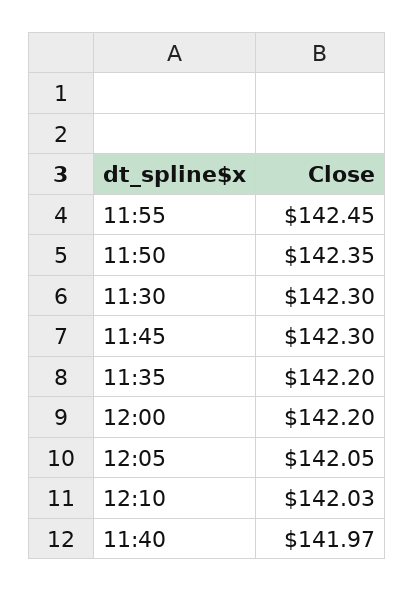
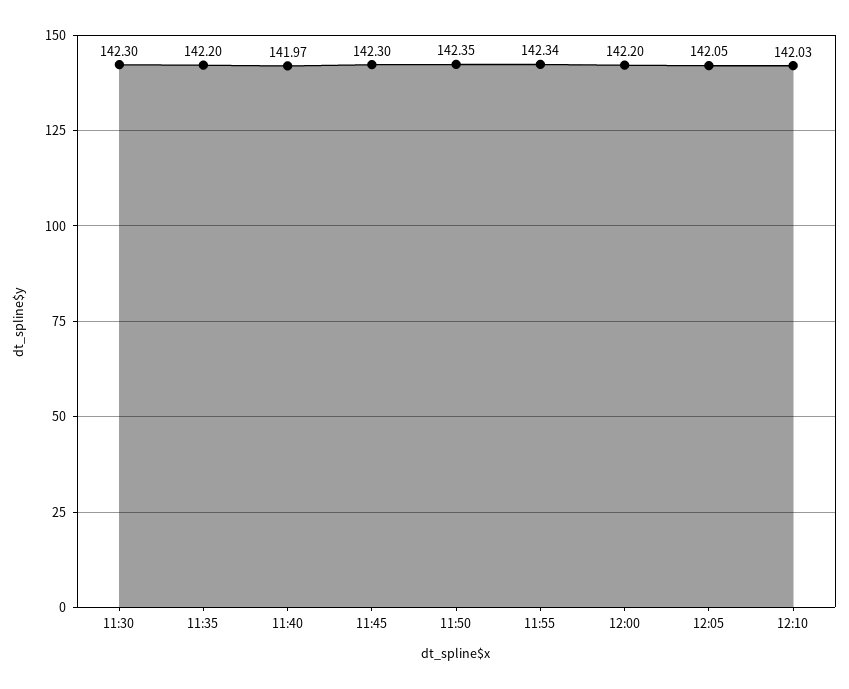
11:55: 142.45 -> 142.34

